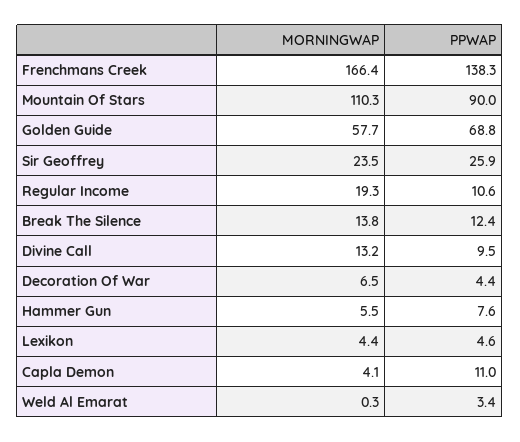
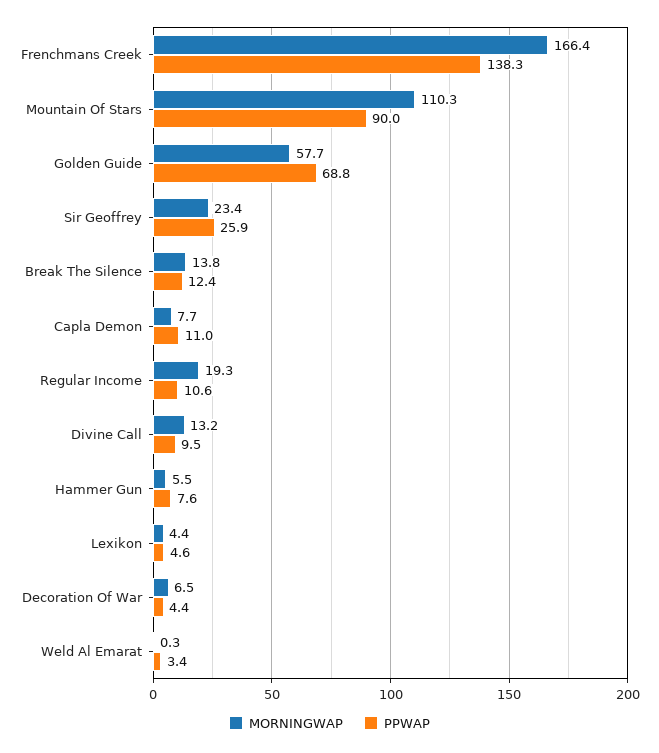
MORNINGWAP, Sir Geoffrey: 23.5 -> 23.4
MORNINGWAP, Capla Demon: 4.1 -> 7.7

